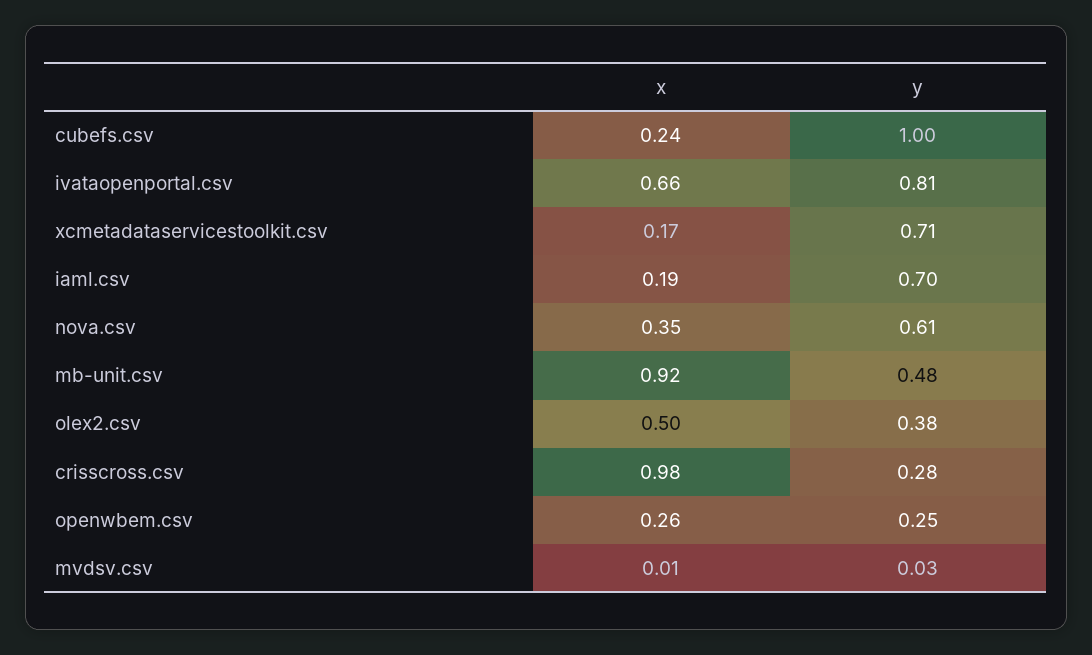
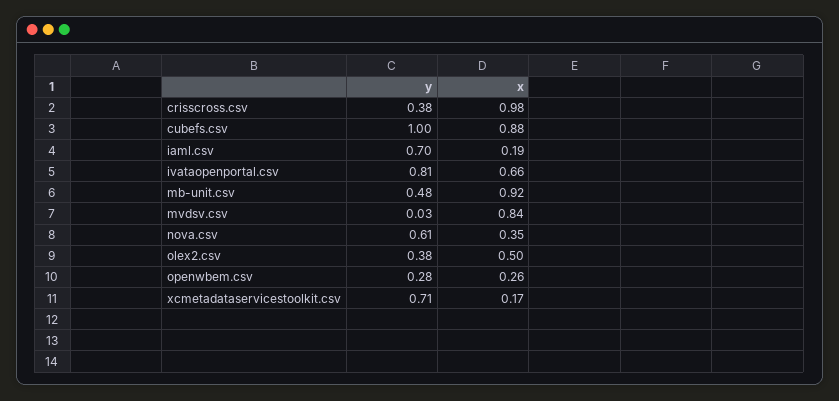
x, cubefs.csv: 0.24 -> 0.88
y, crisscross.csv: 0.28 -> 0.38
y, openwbem.csv: 0.25 -> 0.28
x, mvdsv.csv: 0.01 -> 0.84

